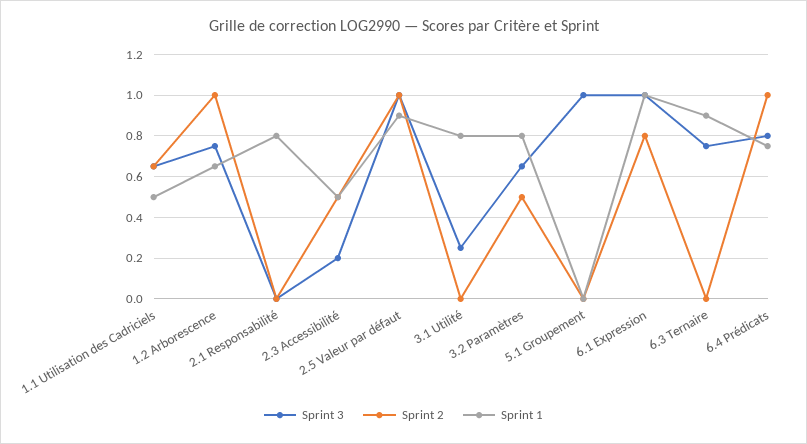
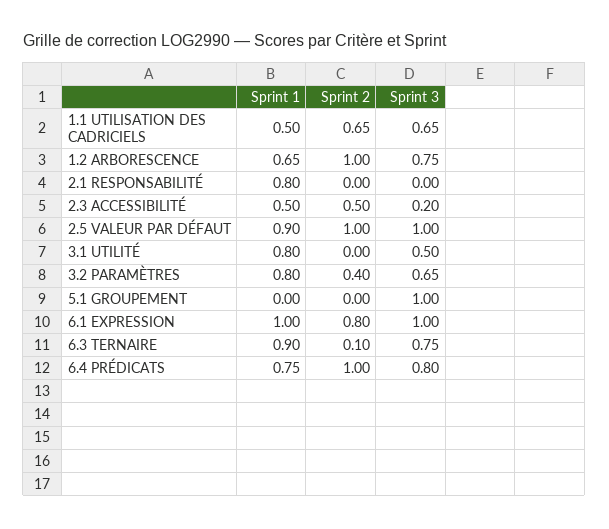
Sprint 3, 3.1 Utilité: 0.25 -> 0.5
Sprint 2, 3.2 Paramètres: 0.5 -> 0.4
Sprint 2, 6.3 Ternaire: 0 -> 0.1

